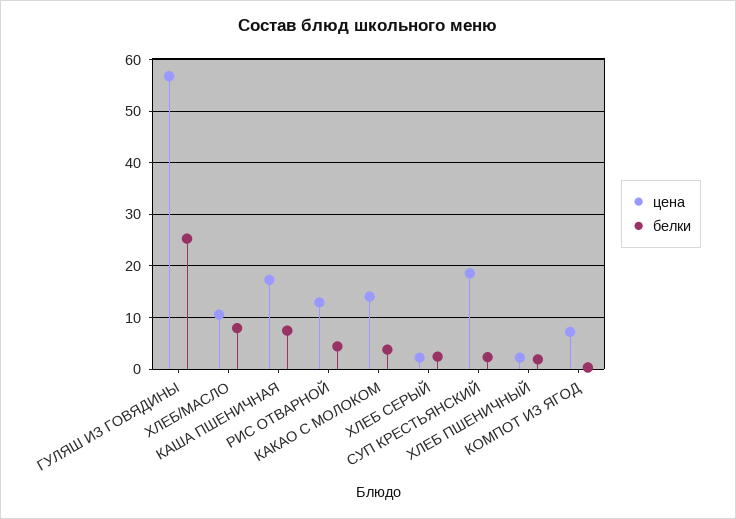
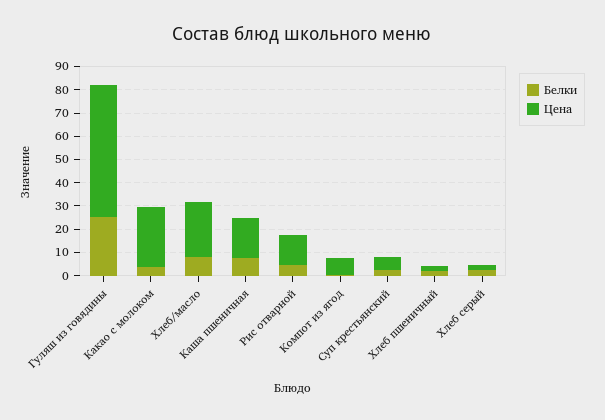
цена, ХЛЕБ/МАСЛО: 10 -> 25
цена, КАКАО С МОЛОКОМ: 14 -> 25
цена, СУП КРЕСТЬЯНСКИЙ: 18 -> 5

